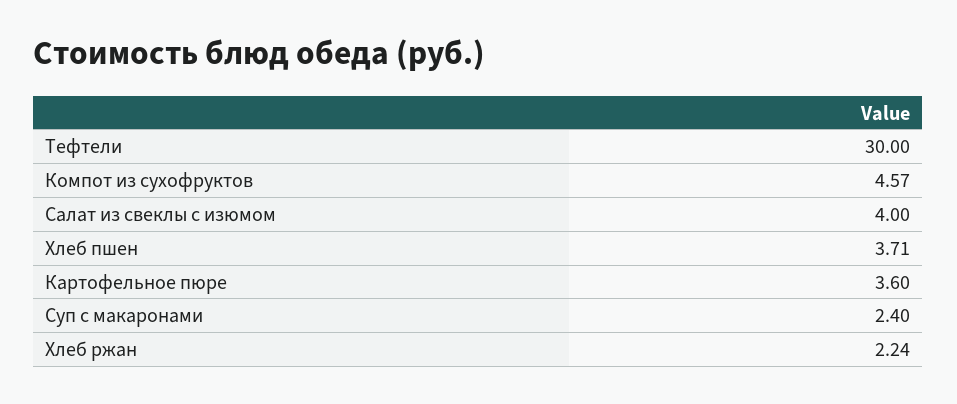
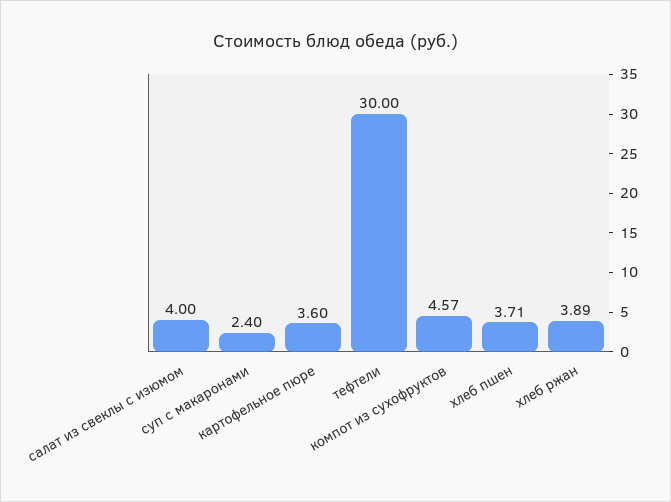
Хлеб ржан: 2.24 -> 3.89

